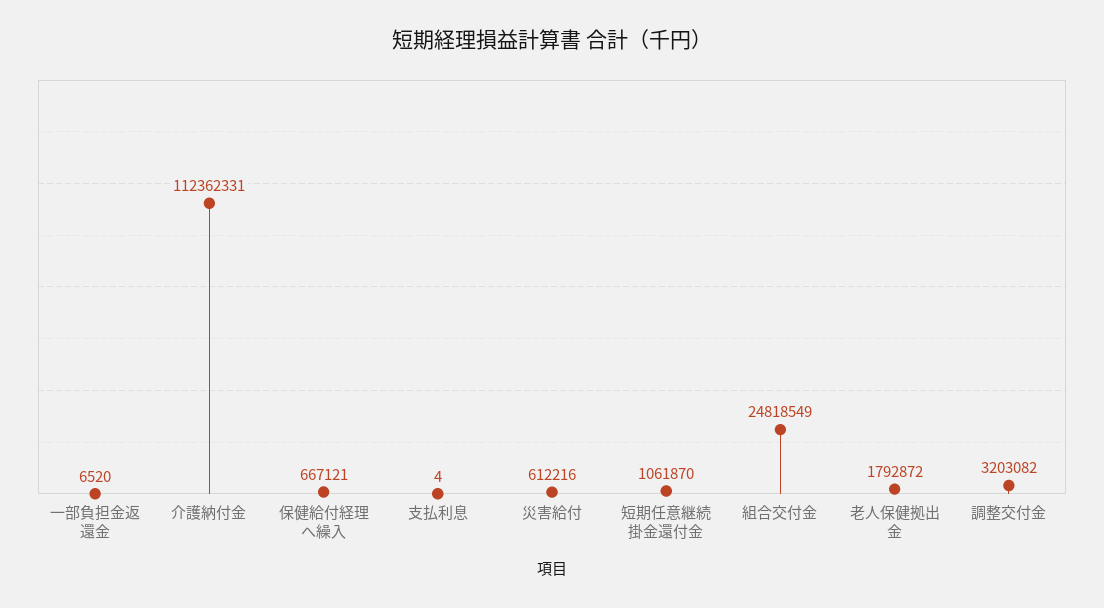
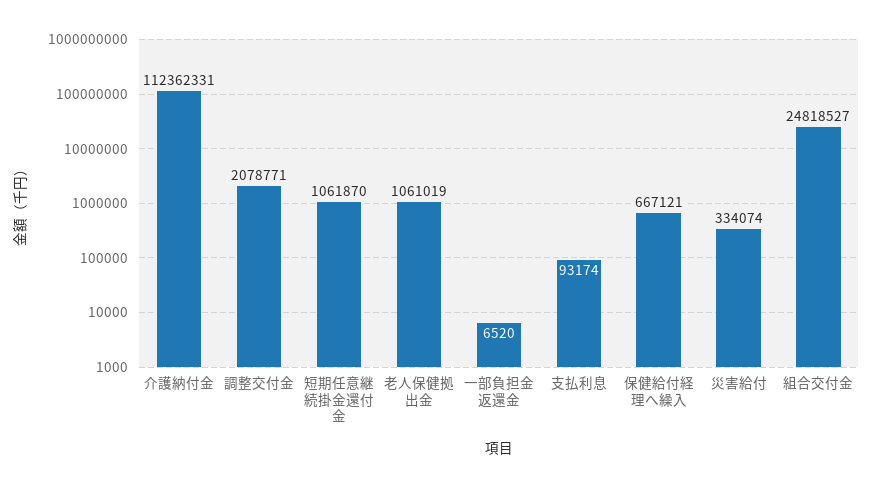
支払利息: 4 -> 93174
災害給付: 612216 -> 334074
組合交付金: 24818549 -> 24818527
老人保健拠出金: 1792872 -> 1061019
調整交付金: 3203082 -> 2078771

